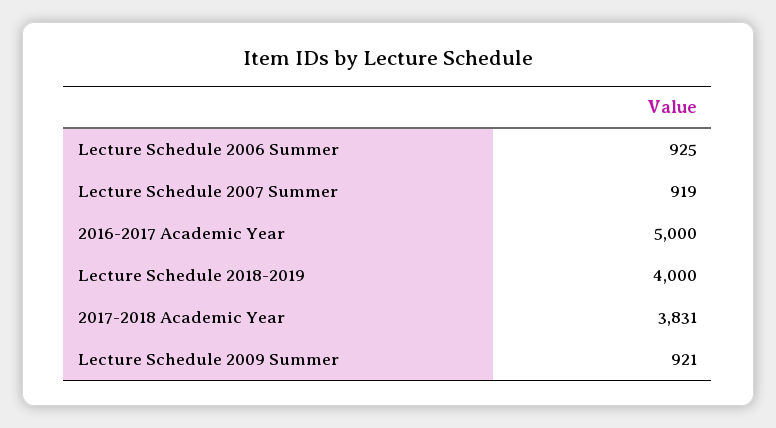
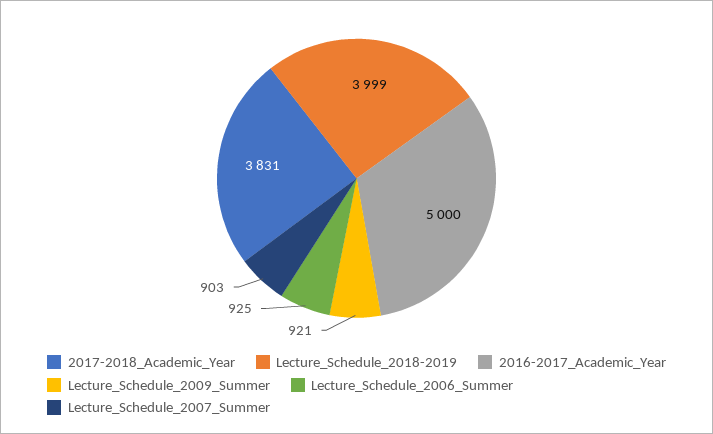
Lecture Schedule 2007 Summer: 919 -> 903
Lecture Schedule 2018-2019: 4000 -> 3999

